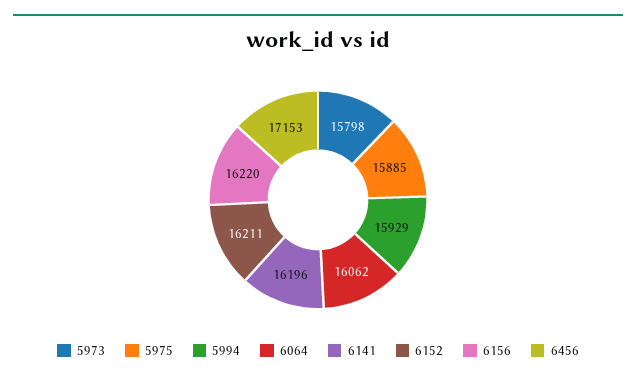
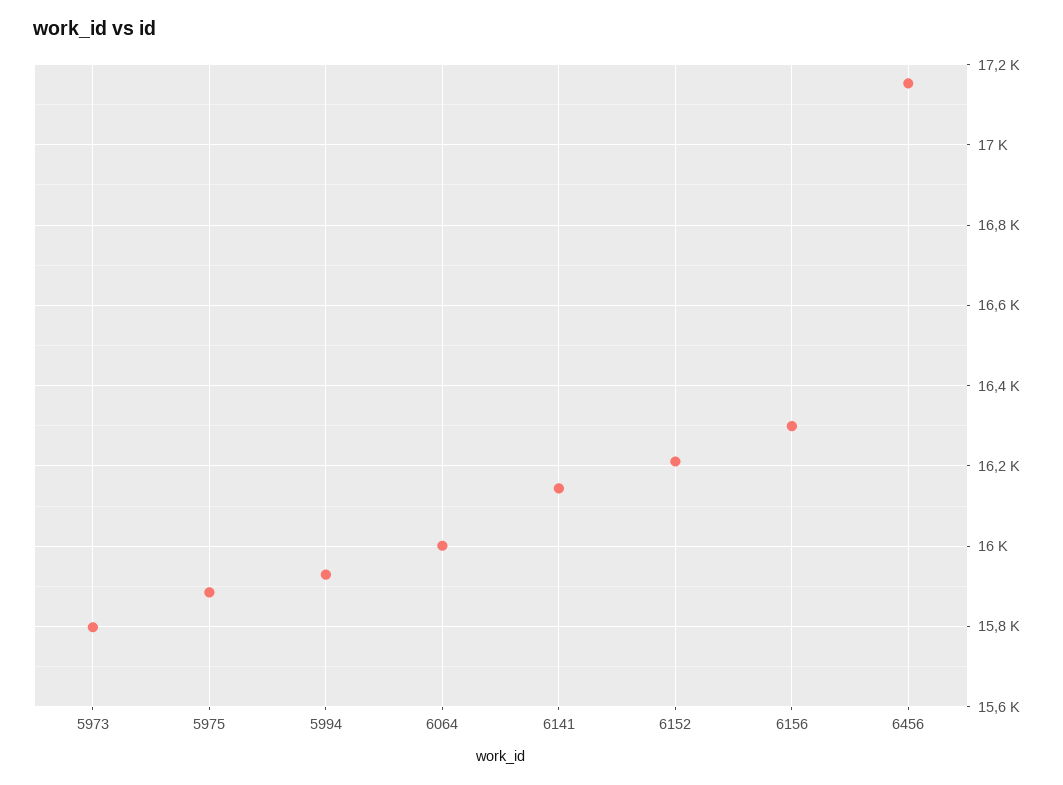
6064: 16062 -> 16000
6141: 16196 -> 16140
6156: 16220 -> 16300

